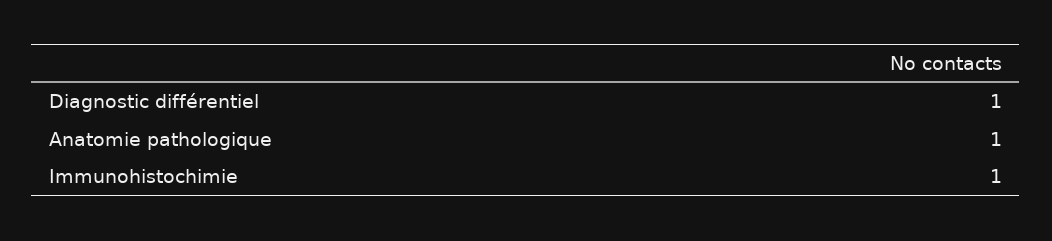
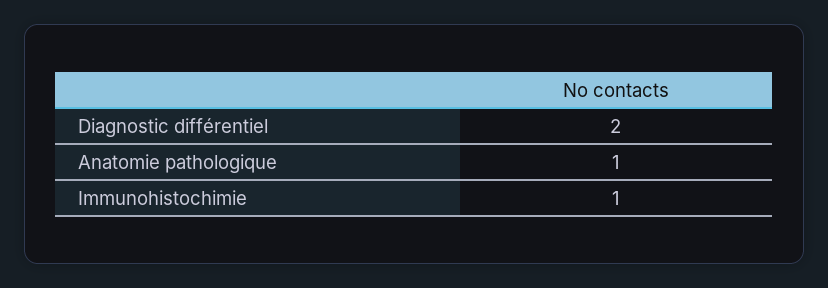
Diagnostic différentiel: 1 -> 2

